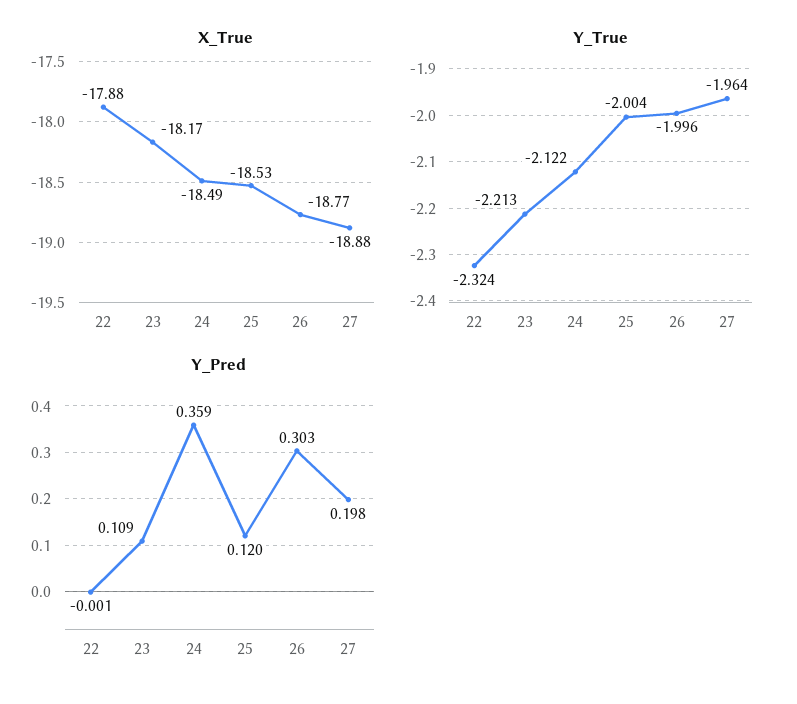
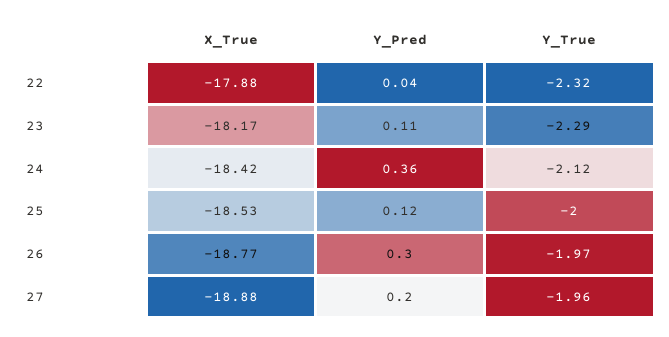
X_True, 24: -18.49 -> -18.42
Y_True, 23: -2.213 -> -2.29
Y_True, 26: -1.996 -> -1.97
Y_Pred, 22: -0.001 -> 0.04

